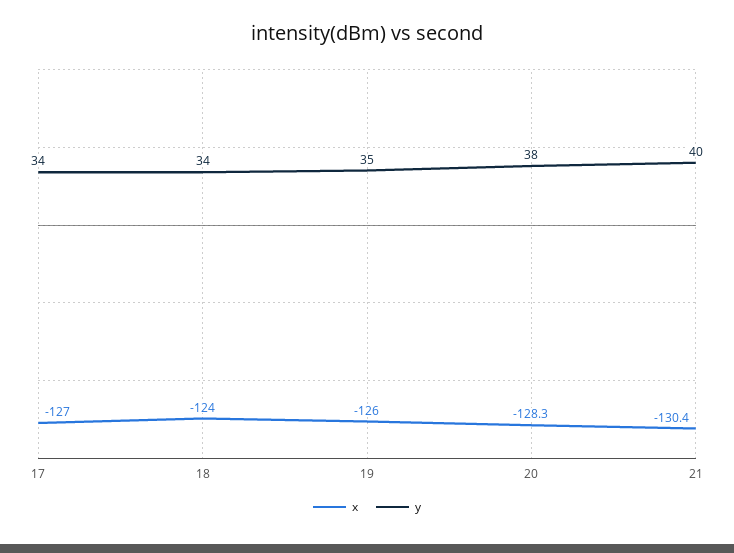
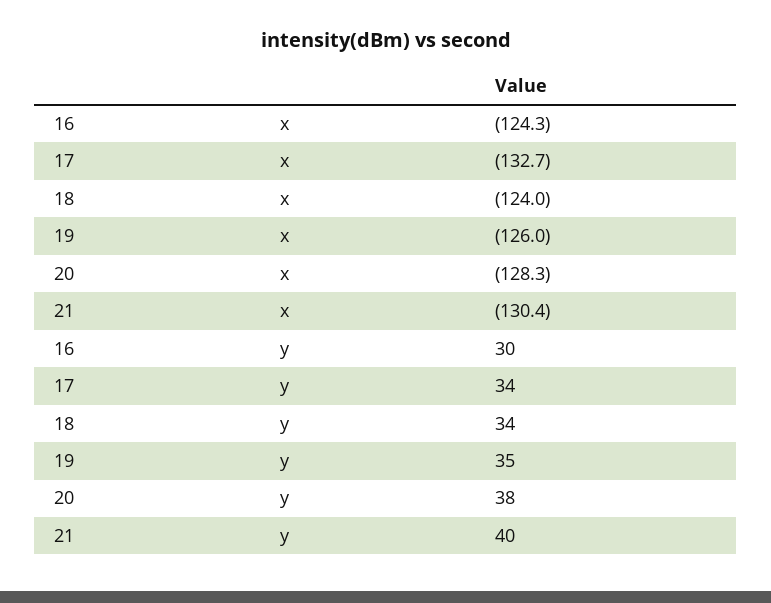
x, 17: -127 -> -132.7
x, 16: none -> -124.3
y, 16: none -> 30

